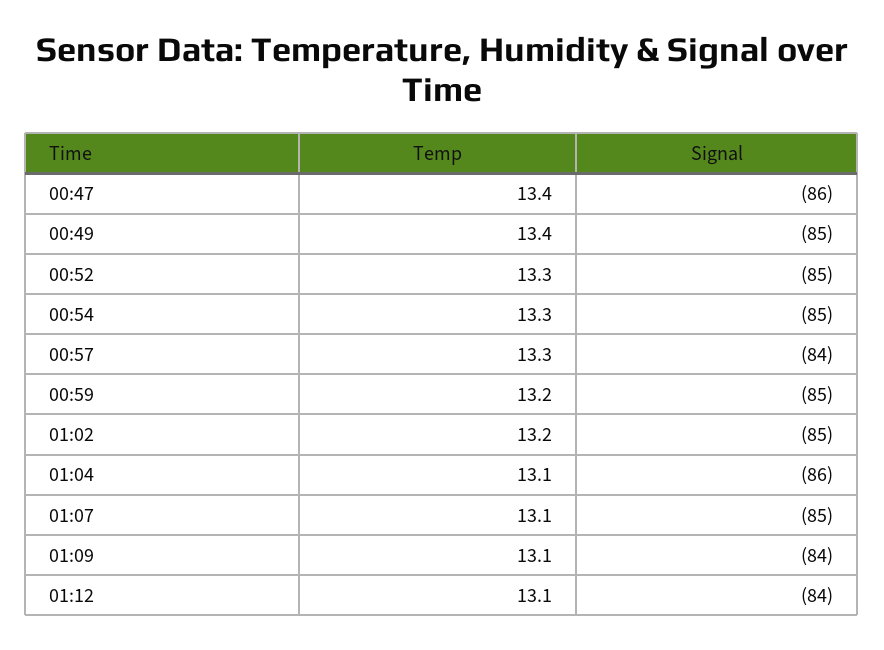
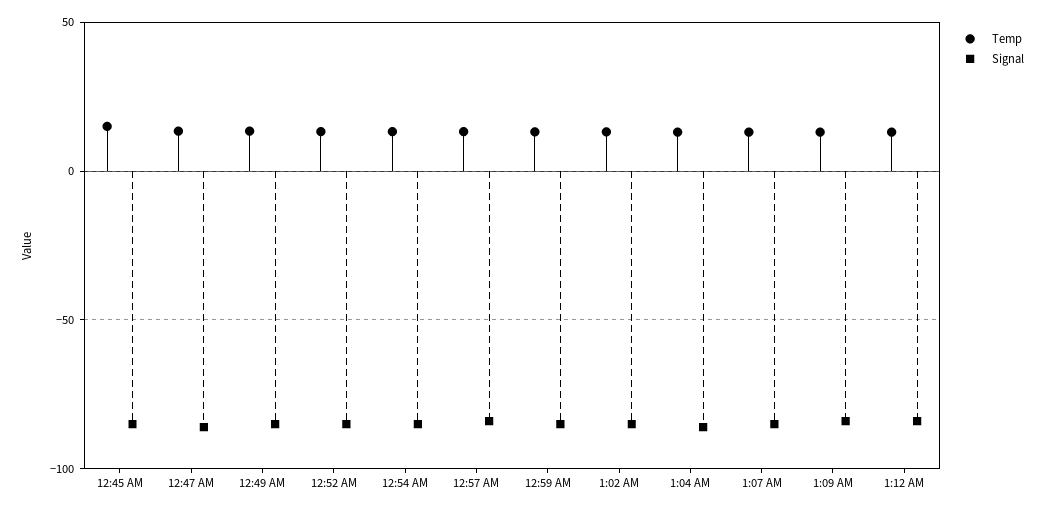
Temp, 12:45 AM: none -> 15
Signal, 12:45 AM: none -> -85

